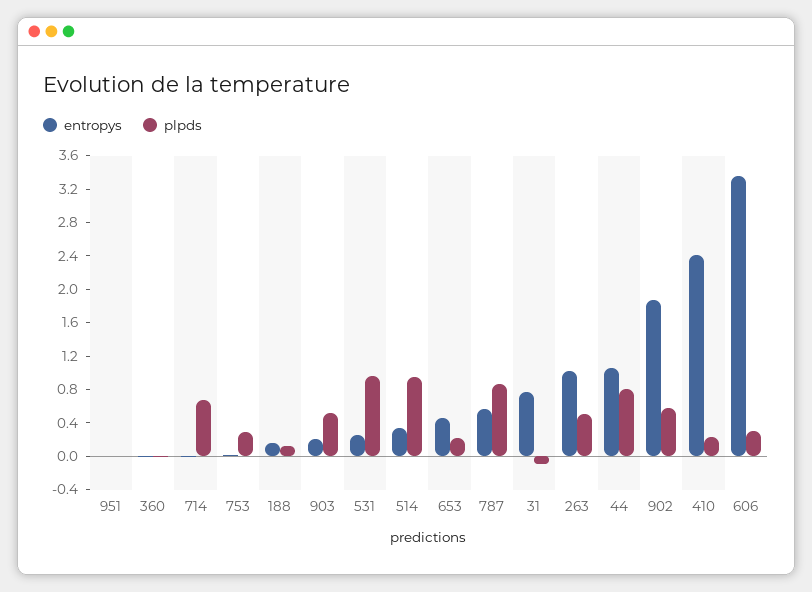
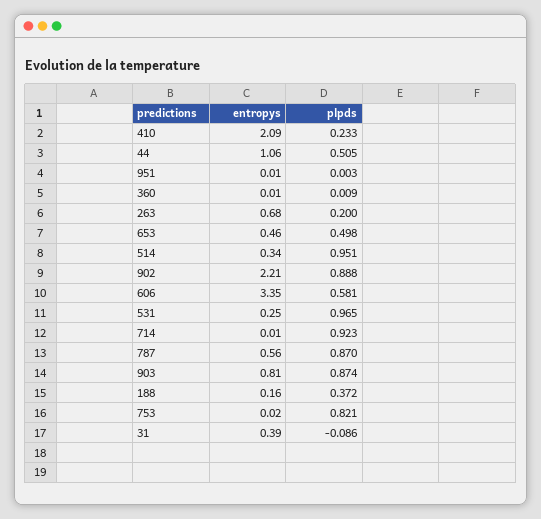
plpds, 714: 0.7 -> 0.923
plpds, 753: 0.3 -> 0.821
plpds, 188: 0.1 -> 0.372
entropys, 903: 0.2 -> 0.81
plpds, 903: 0.5 -> 0.874
plpds, 653: 0.2 -> 0.498
entropys, 31: 0.8 -> 0.39
entropys, 263: 1 -> 0.68
plpds, 263: 0.5 -> 0.2
plpds, 44: 0.8 -> 0.505
entropys, 902: 1.9 -> 2.21
plpds, 902: 0.6 -> 0.888
entropys, 410: 2.4 -> 2.09
plpds, 606: 0.3 -> 0.581

